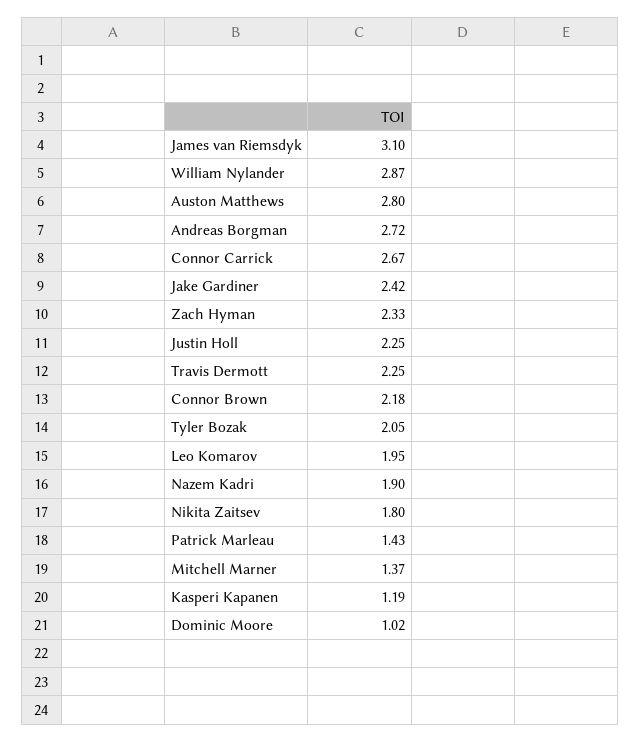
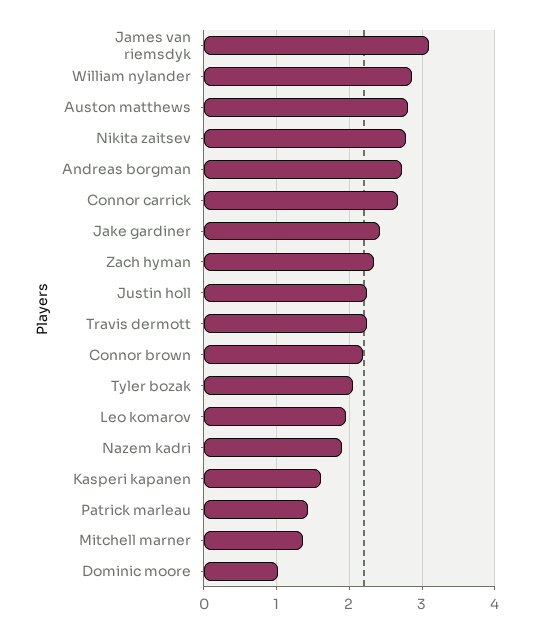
Nikita Zaitsev: 1.8 -> 2.8
Kasperi Kapanen: 1.19 -> 1.6

